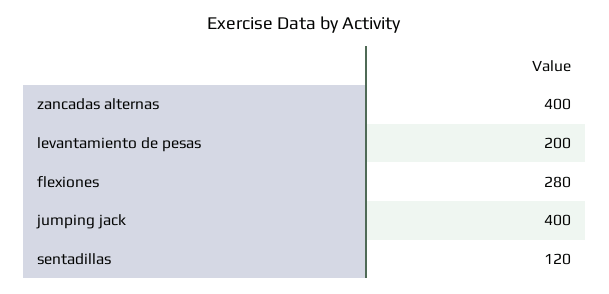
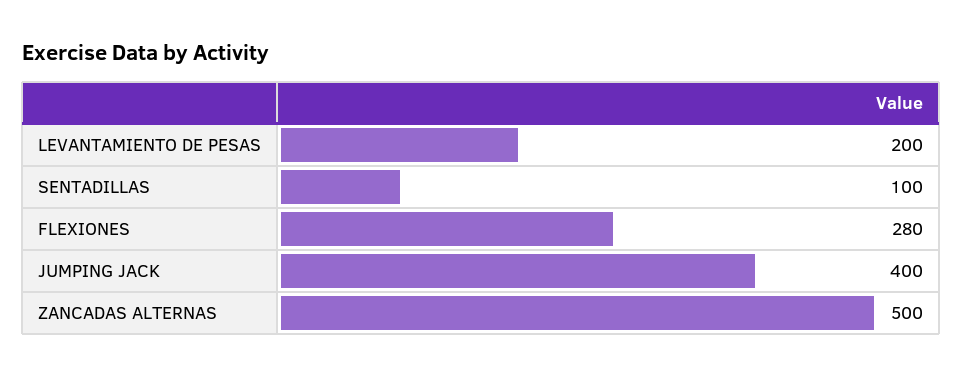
zancadas alternas: 400 -> 500
sentadillas: 120 -> 100

